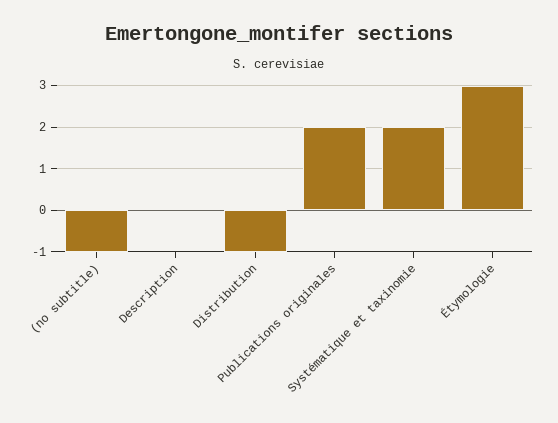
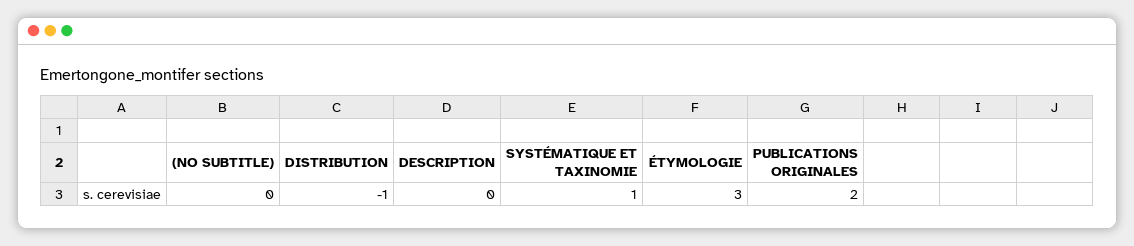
(no subtitle): -1 -> 0
Systématique et taxinomie: 2 -> 1

